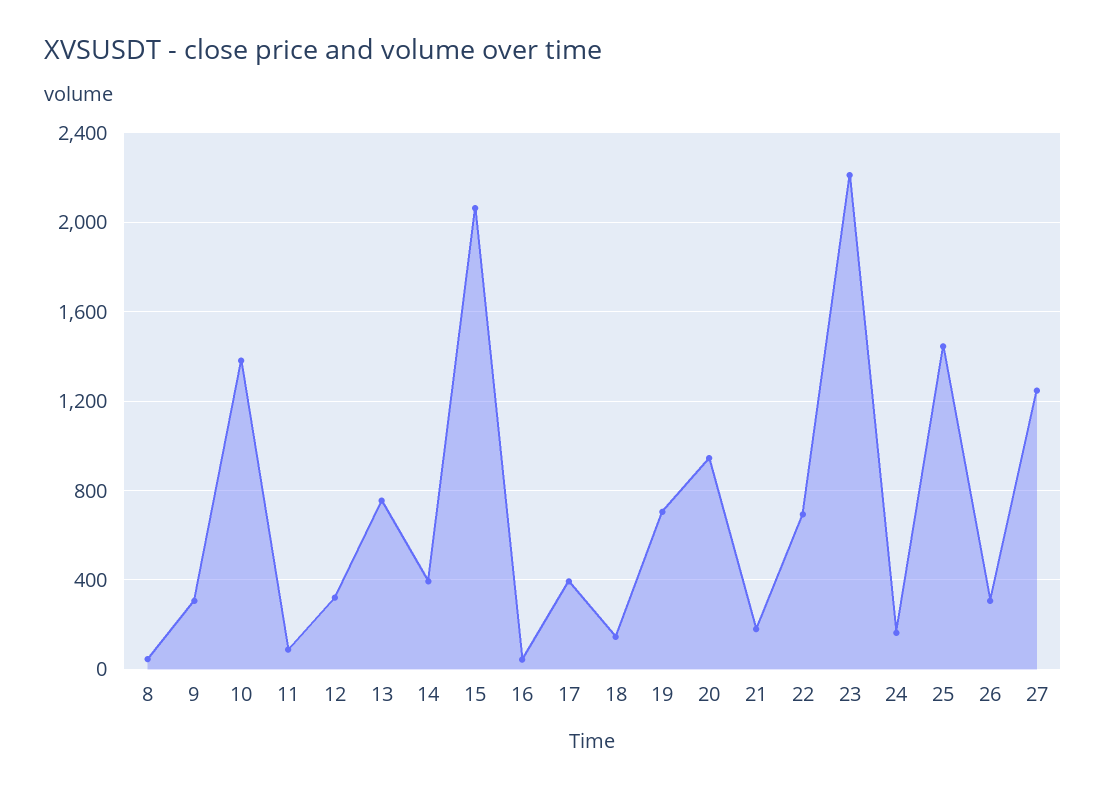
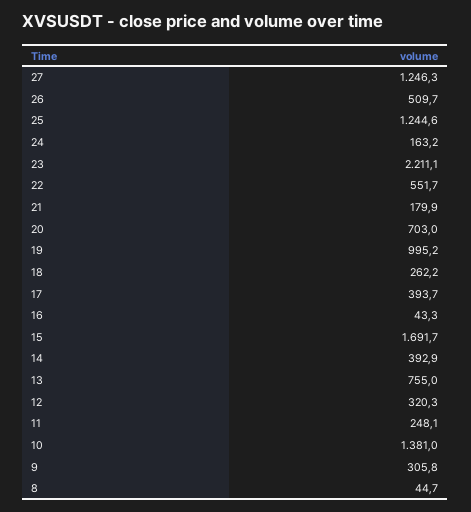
11: 100 -> 248.1
15: 2050 -> 1691.7
18: 150 -> 262.2
19: 700 -> 995.2
20: 950 -> 703
22: 700 -> 551.7
25: 1450 -> 1244.6
26: 300 -> 509.7

